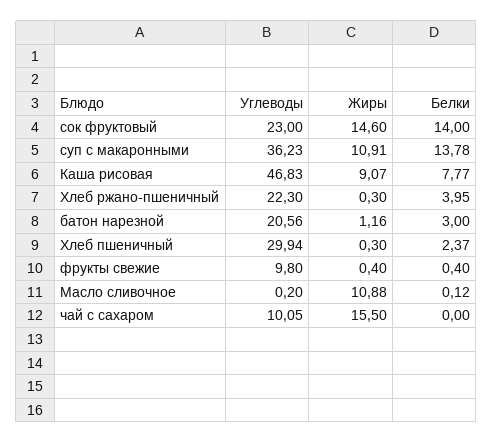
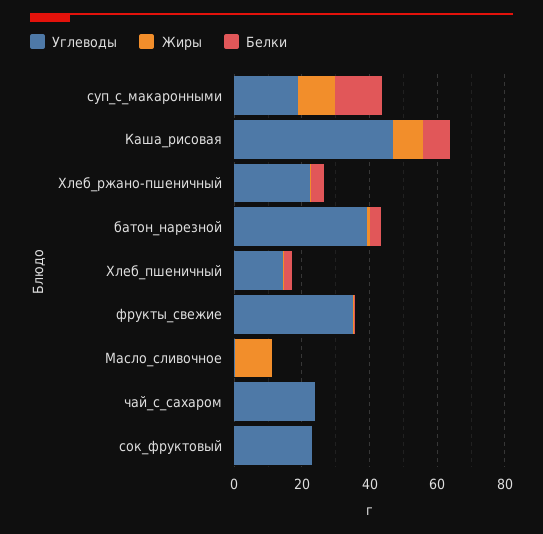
Жиры, сок фруктовый: 14.6 -> 0
Белки, сок фруктовый: 14 -> 0
Углеводы, суп с макаронными: 36.23 -> 20
Углеводы, батон нарезной: 20.56 -> 40
Углеводы, Хлеб пшеничный: 29.94 -> 15
Углеводы, фрукты свежие: 9.8 -> 35
Углеводы, чай с сахаром: 10.05 -> 25
Жиры, чай с сахаром: 15.5 -> 0

